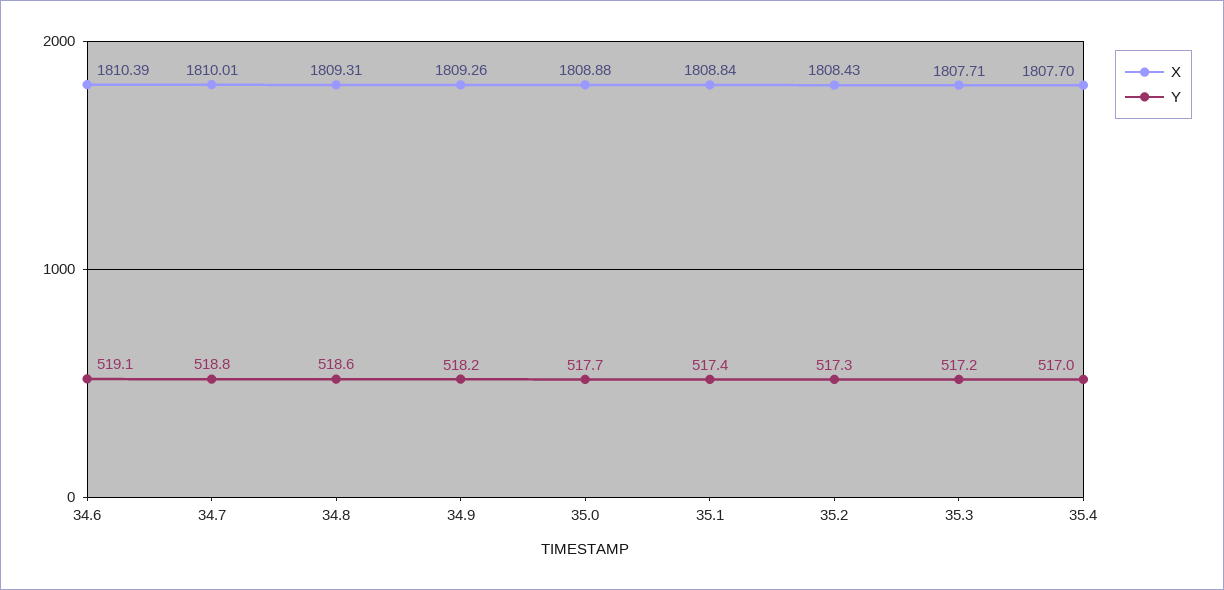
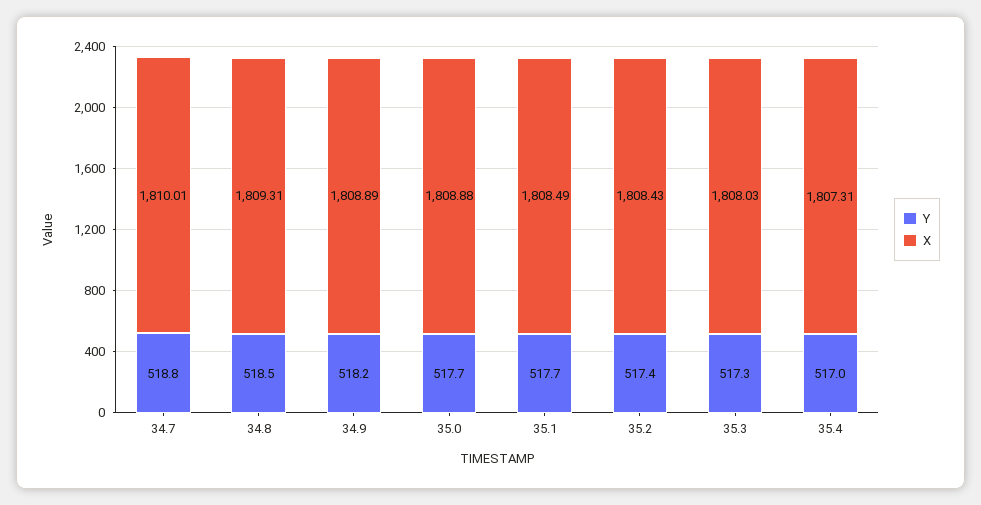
X, 34.6: 1810.39 -> none
Y, 34.6: 519.1 -> none
Y, 34.8: 518.6 -> 518.5
X, 34.9: 1809.26 -> 1808.89
X, 35.1: 1808.84 -> 1808.49
Y, 35.1: 517.4 -> 517.7
Y, 35.2: 517.3 -> 517.4
X, 35.3: 1807.71 -> 1808.03
Y, 35.3: 517.2 -> 517.3
X, 35.4: 1807.7 -> 1807.31

